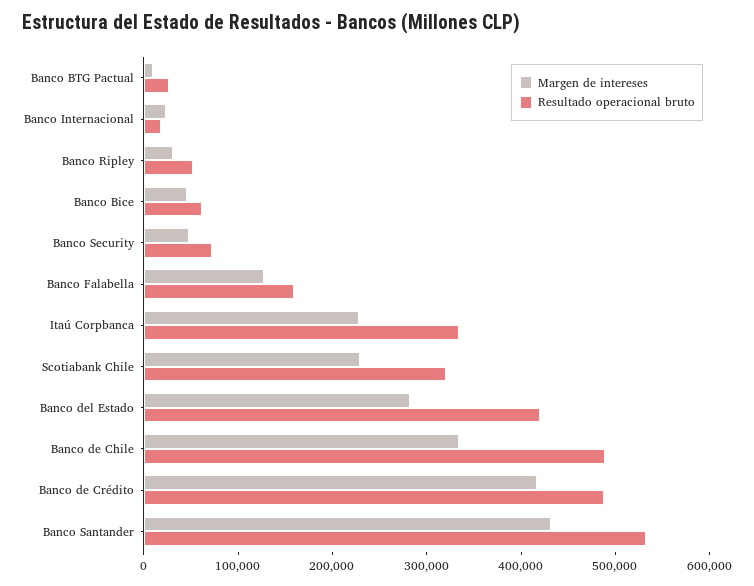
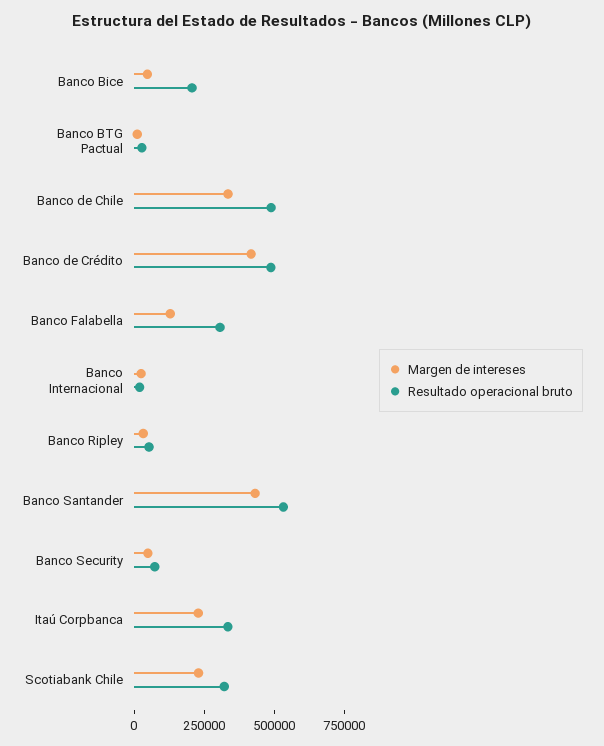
Resultado operacional bruto, Banco Bice: 60000 -> 200000
Resultado operacional bruto, Banco Falabella: 160000 -> 300000
Margen de intereses, Banco del Estado: 280000 -> none
Resultado operacional bruto, Banco del Estado: 420000 -> none

